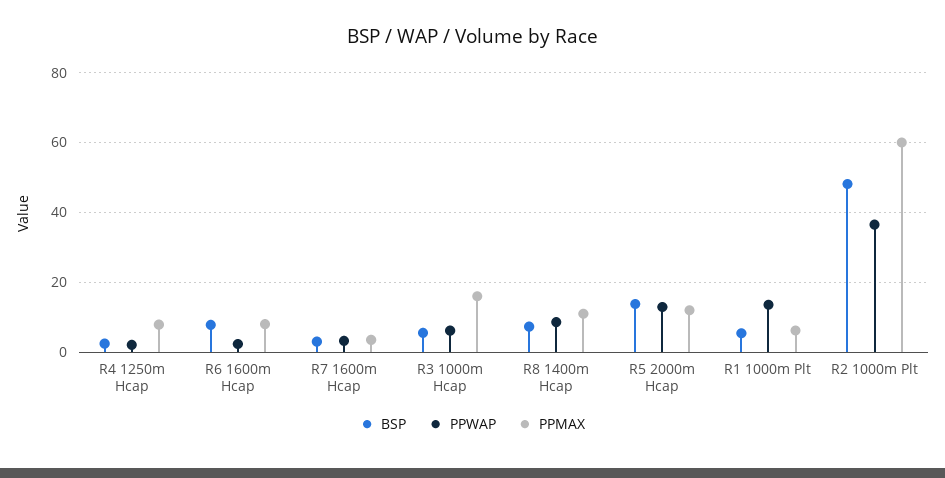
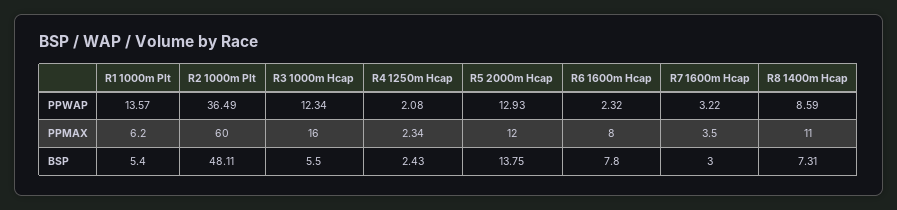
PPMAX, R4 1250m Hcap: 8 -> 2.34
PPWAP, R3 1000m Hcap: 6 -> 12.34

